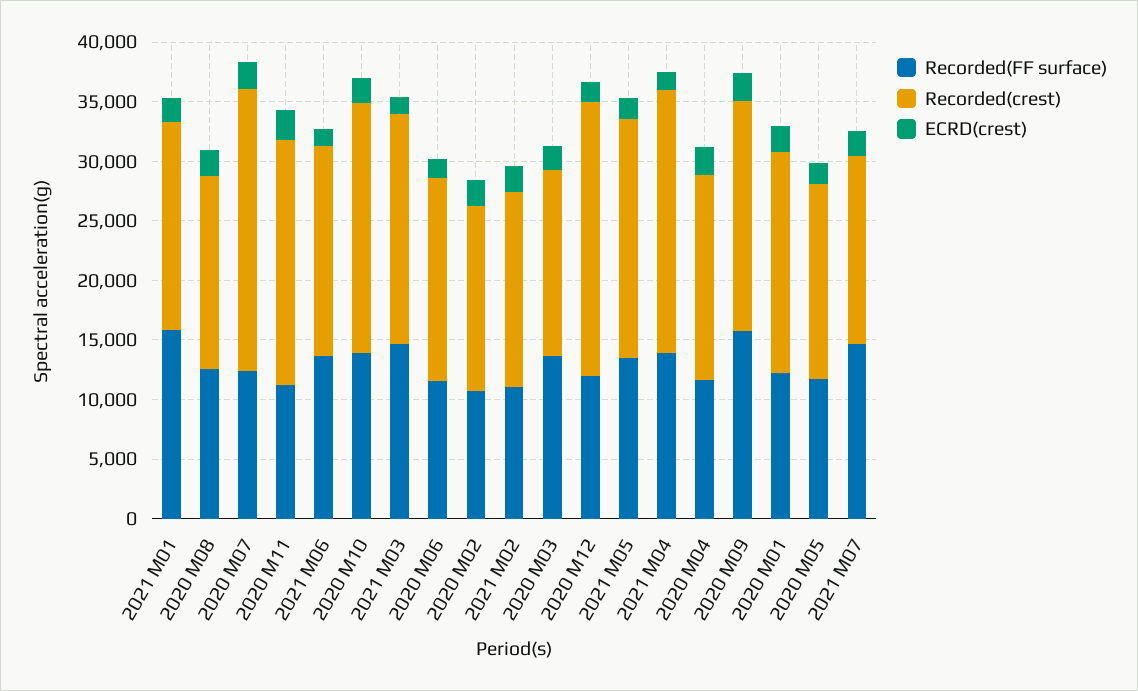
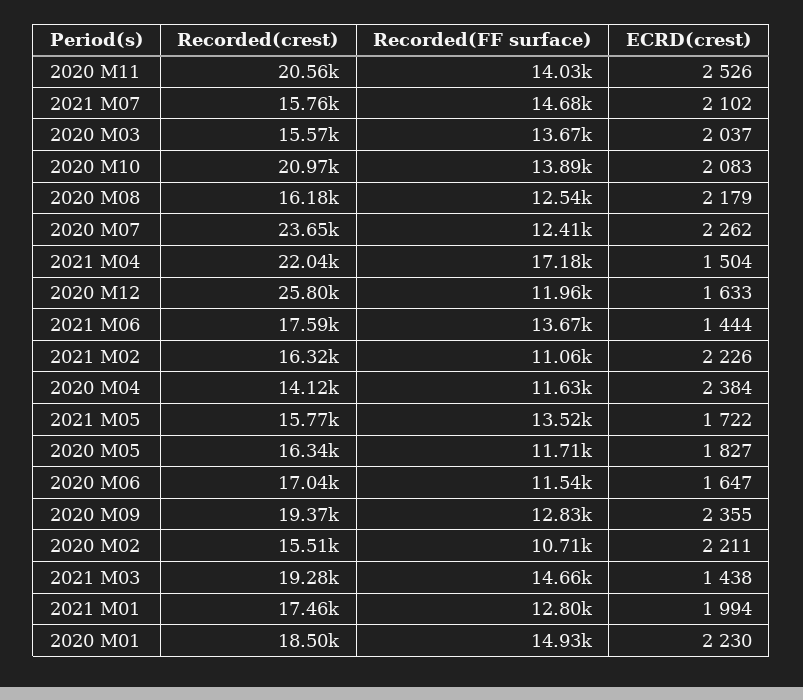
Recorded(FF surface), 2021 M01: 16000 -> 12800
Recorded(FF surface), 2020 M11: 11000 -> 14030
Recorded(crest), 2020 M12: 23000 -> 25800
Recorded(crest), 2021 M05: 20000 -> 15770
Recorded(FF surface), 2021 M04: 14000 -> 17180
Recorded(crest), 2020 M04: 17000 -> 14120
Recorded(FF surface), 2020 M09: 16000 -> 12830
Recorded(FF surface), 2020 M01: 12000 -> 14930

